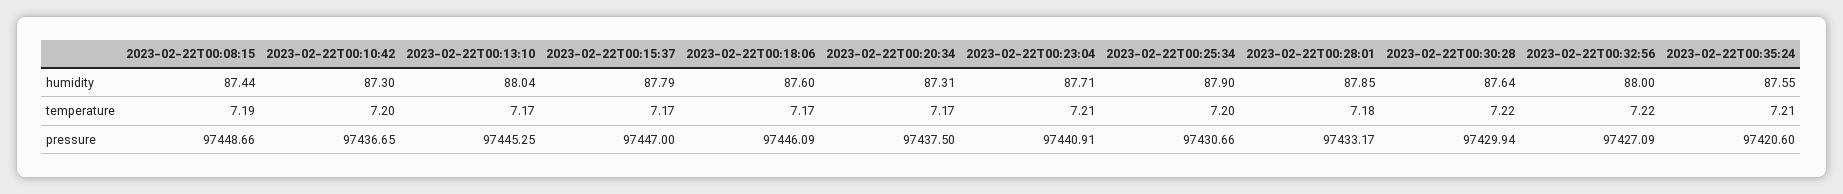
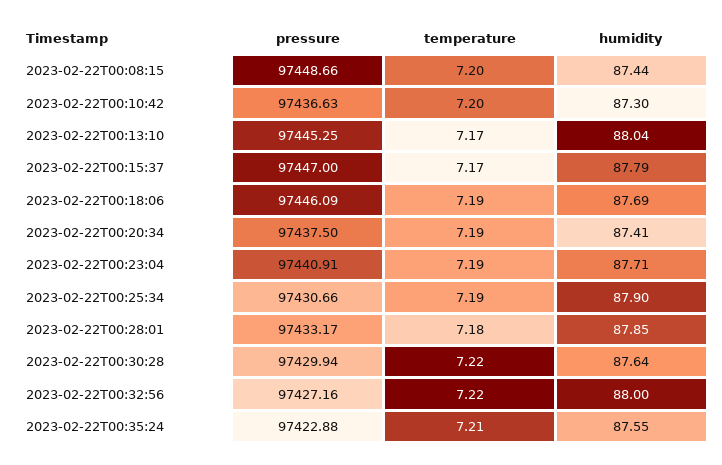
2023-02-22T00:18:06, humidity: 87.6 -> 87.69
2023-02-22T00:20:34, humidity: 87.31 -> 87.41
2023-02-22T00:08:15, temperature: 7.19 -> 7.2
2023-02-22T00:18:06, temperature: 7.17 -> 7.19
2023-02-22T00:20:34, temperature: 7.17 -> 7.19
2023-02-22T00:23:04, temperature: 7.21 -> 7.19
2023-02-22T00:25:34, temperature: 7.2 -> 7.19
2023-02-22T00:10:42, pressure: 97436.65 -> 97436.63
2023-02-22T00:32:56, pressure: 97427.09 -> 97427.16
2023-02-22T00:35:24, pressure: 97420.6 -> 97422.88

